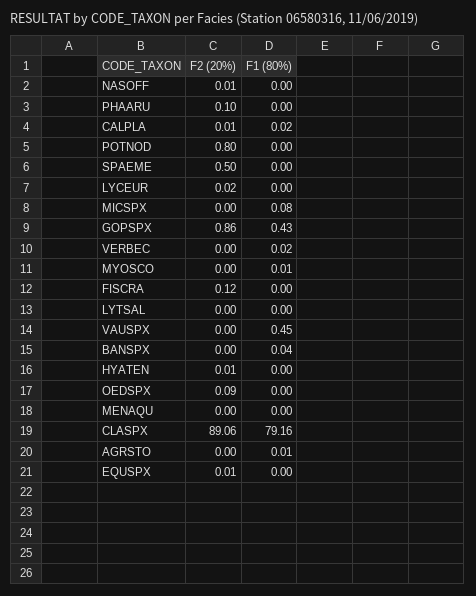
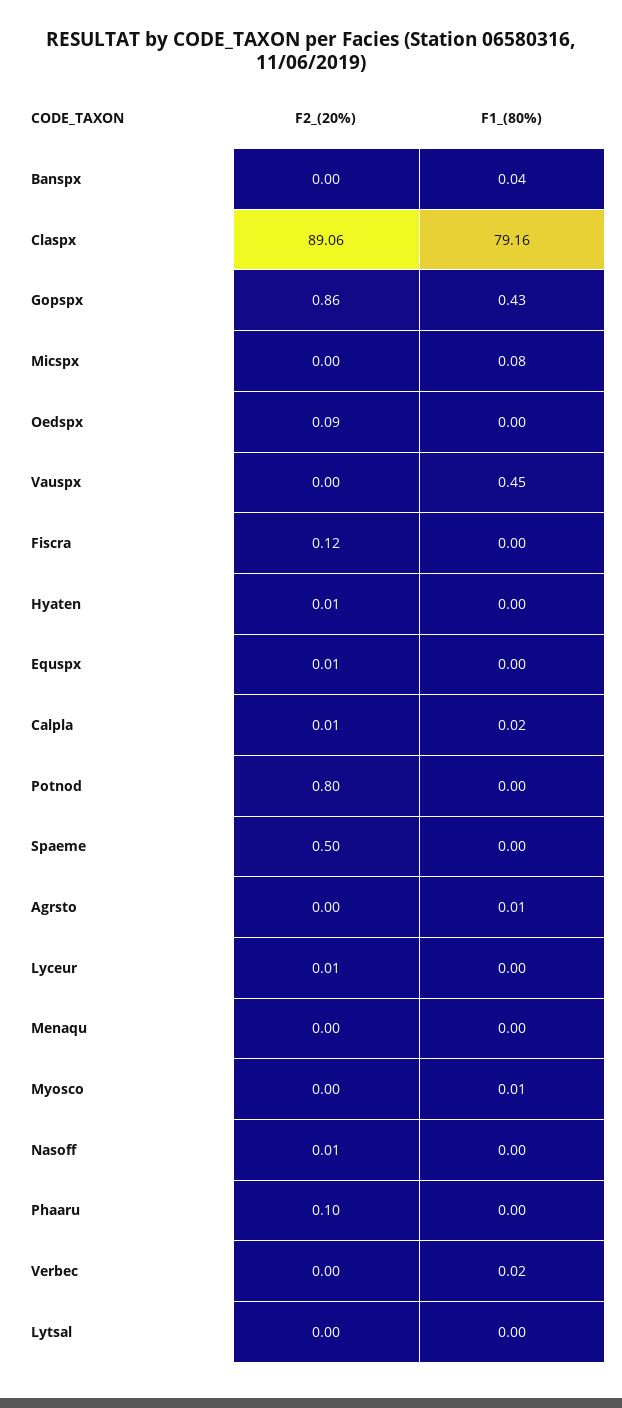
F2 (20%), LYCEUR: 0.02 -> 0.01

